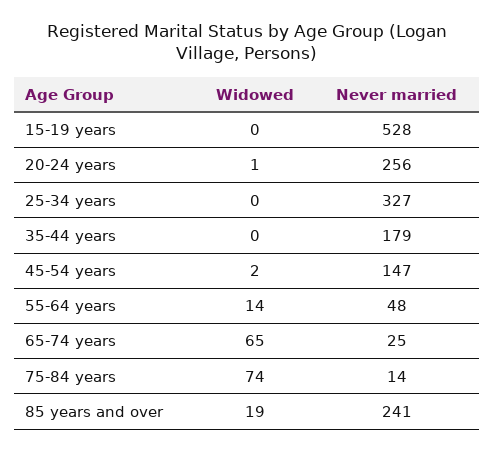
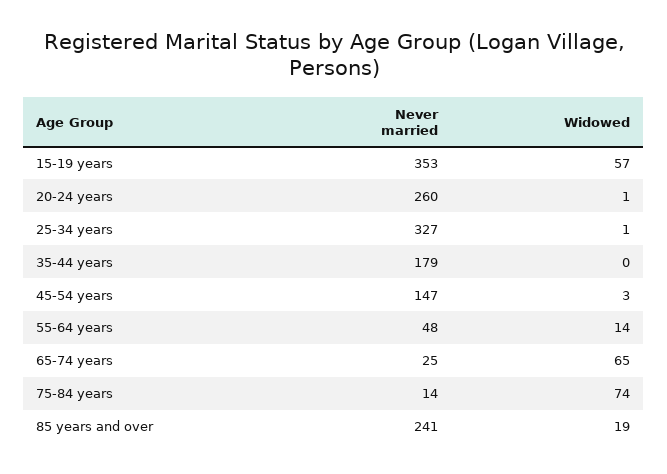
Widowed, 15-19 years: 0 -> 57
Never married, 15-19 years: 528 -> 353
Never married, 20-24 years: 256 -> 260
Widowed, 25-34 years: 0 -> 1
Widowed, 45-54 years: 2 -> 3

